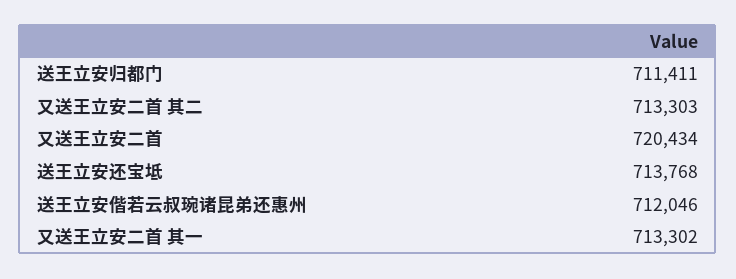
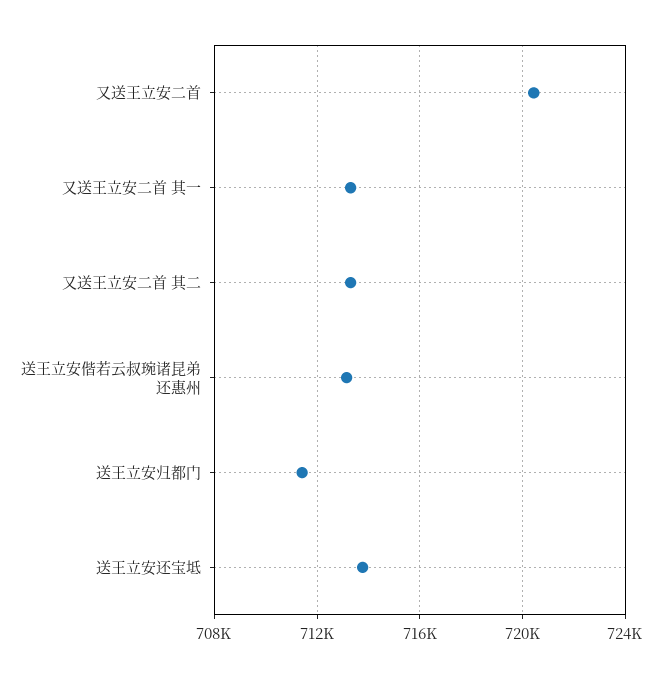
送王立安偕若云叔琬诸昆弟还惠州: 712046 -> 713000

